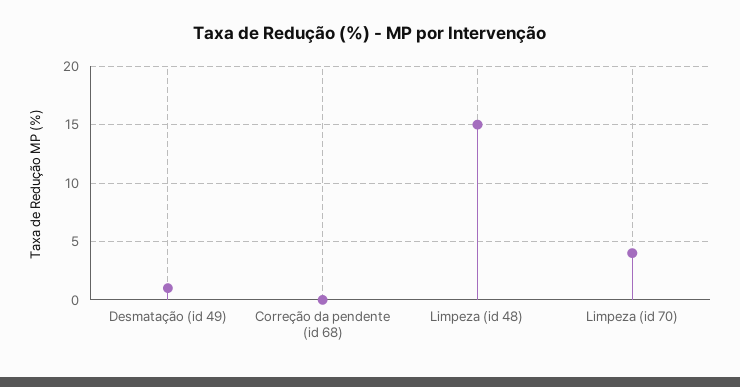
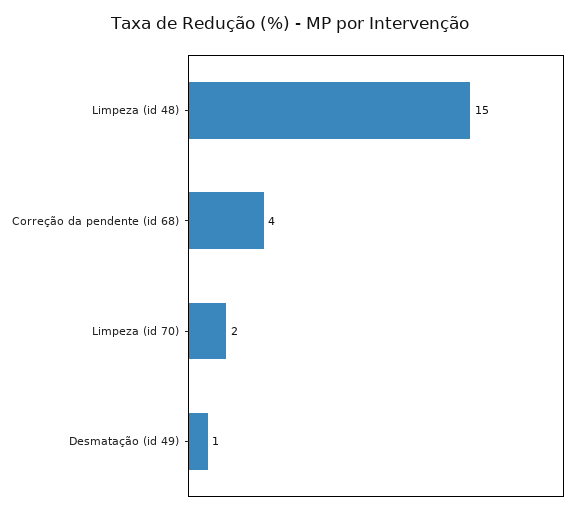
Correção da pendente (id 68): 0 -> 4
Limpeza (id 70): 4 -> 2

